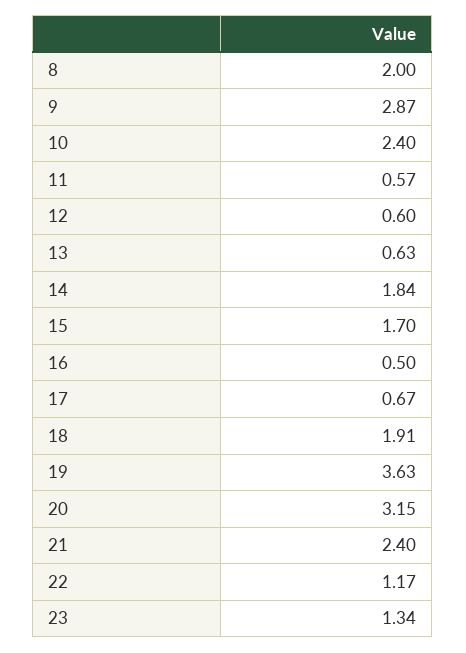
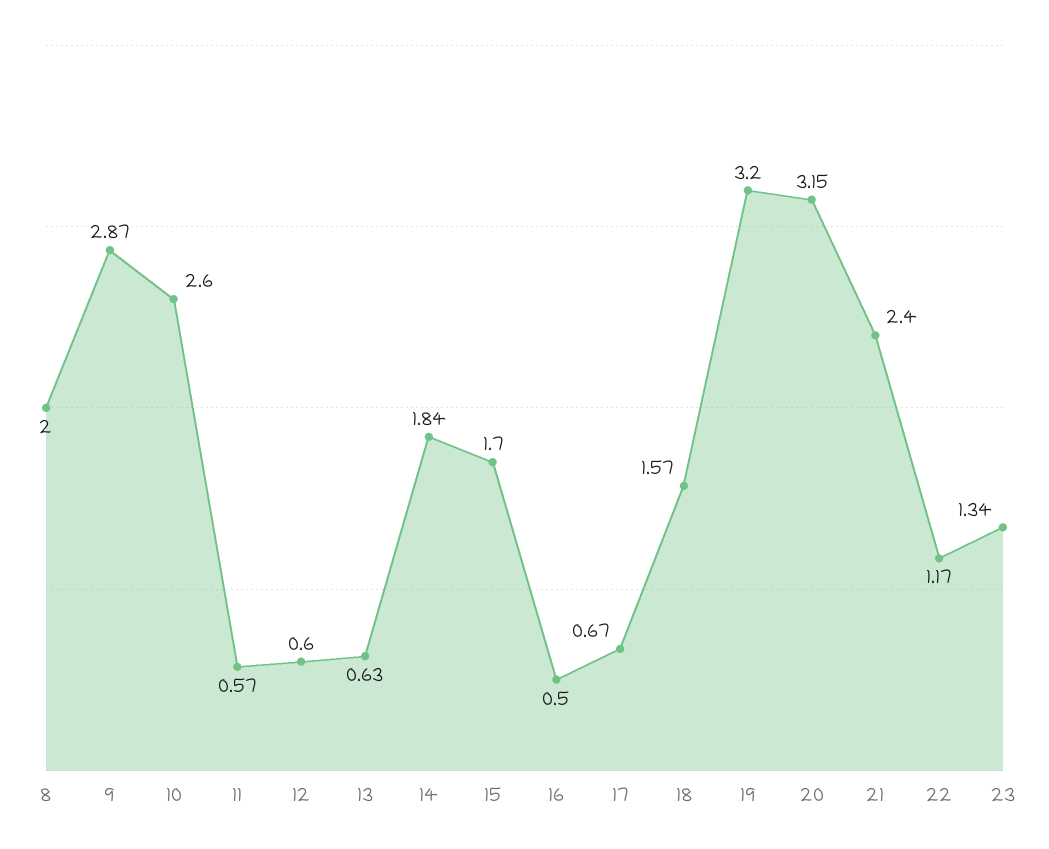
10: 2.4 -> 2.6
18: 1.91 -> 1.57
19: 3.63 -> 3.2

